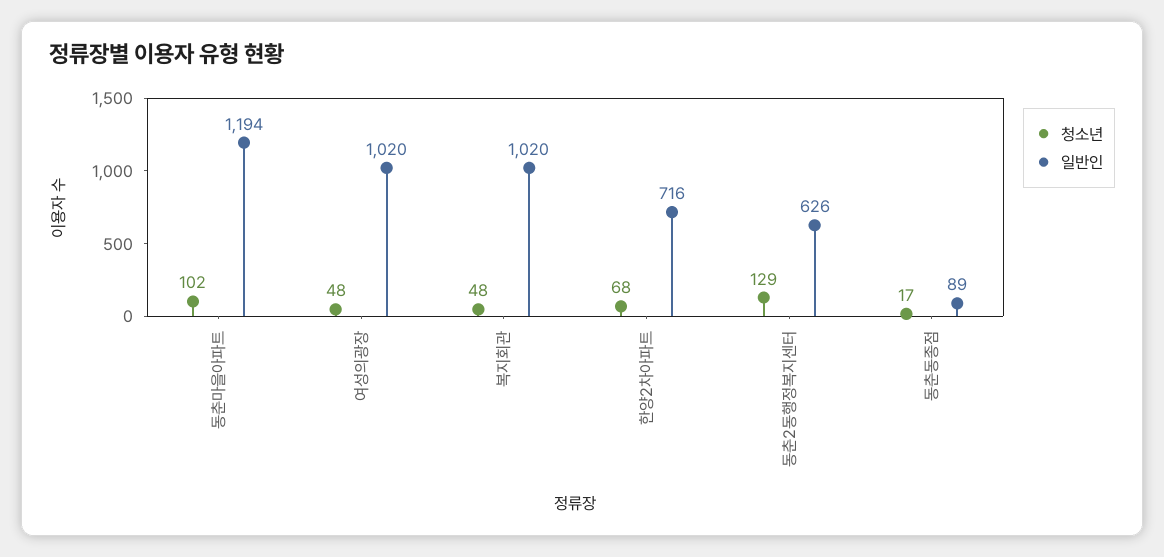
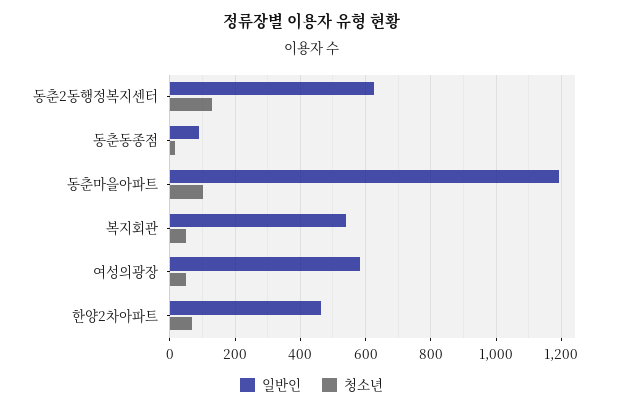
일반인, 여성의광장: 1020 -> 580
일반인, 복지회관: 1020 -> 540
일반인, 한양2차아파트: 716 -> 460

